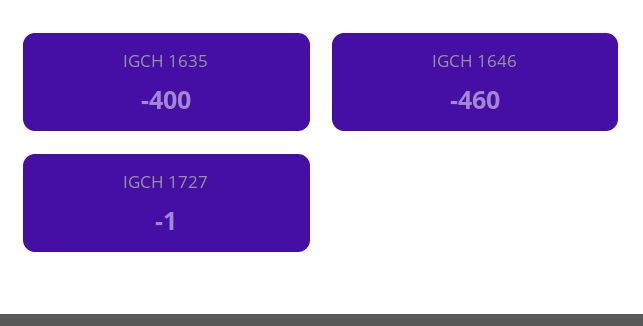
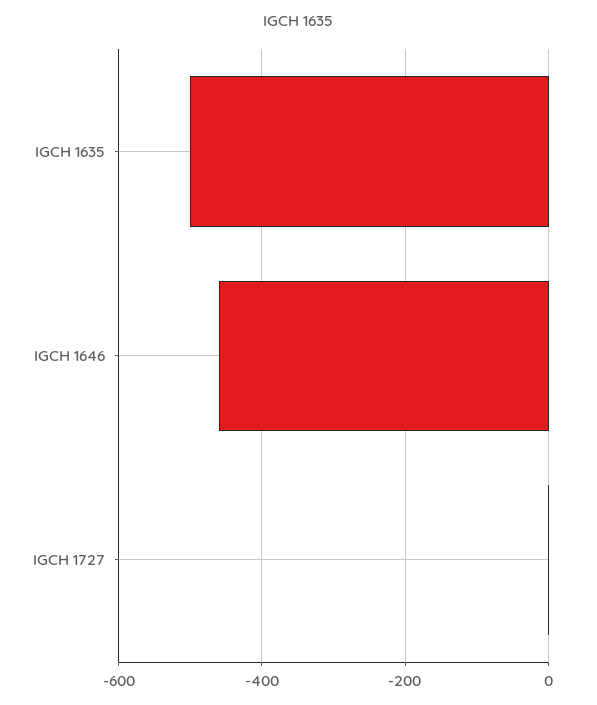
IGCH 1635: -400 -> -500

